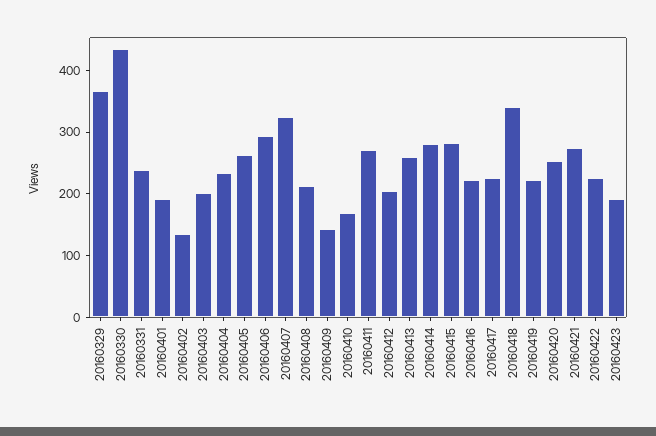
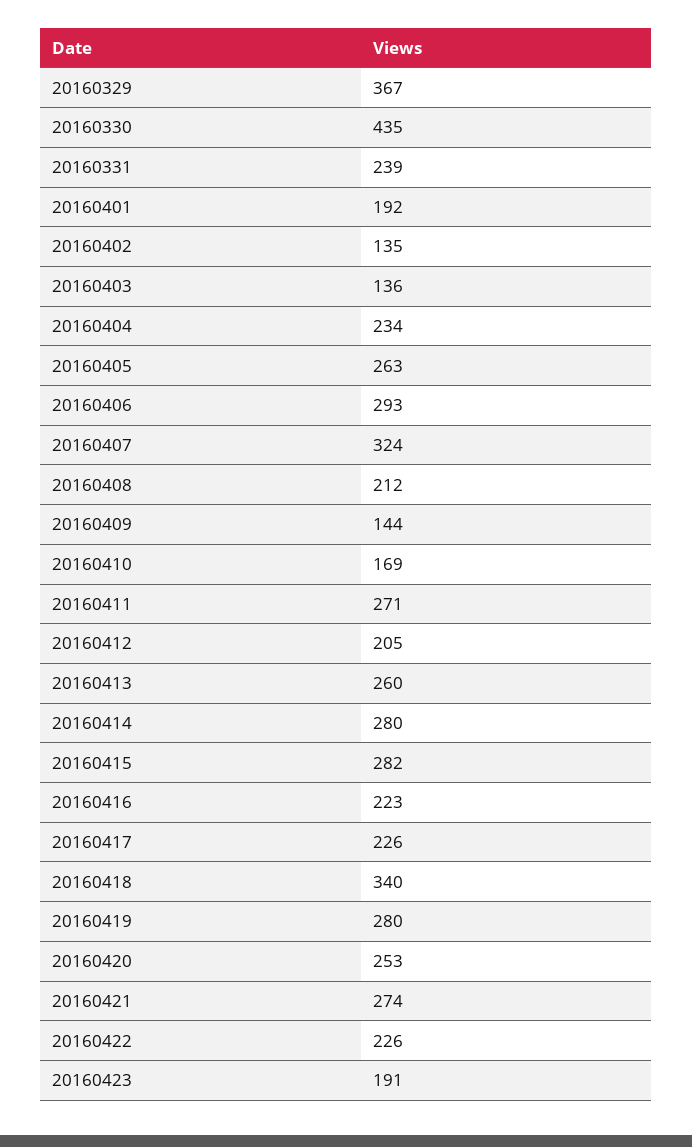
20160403: 200 -> 136
20160419: 220 -> 280

